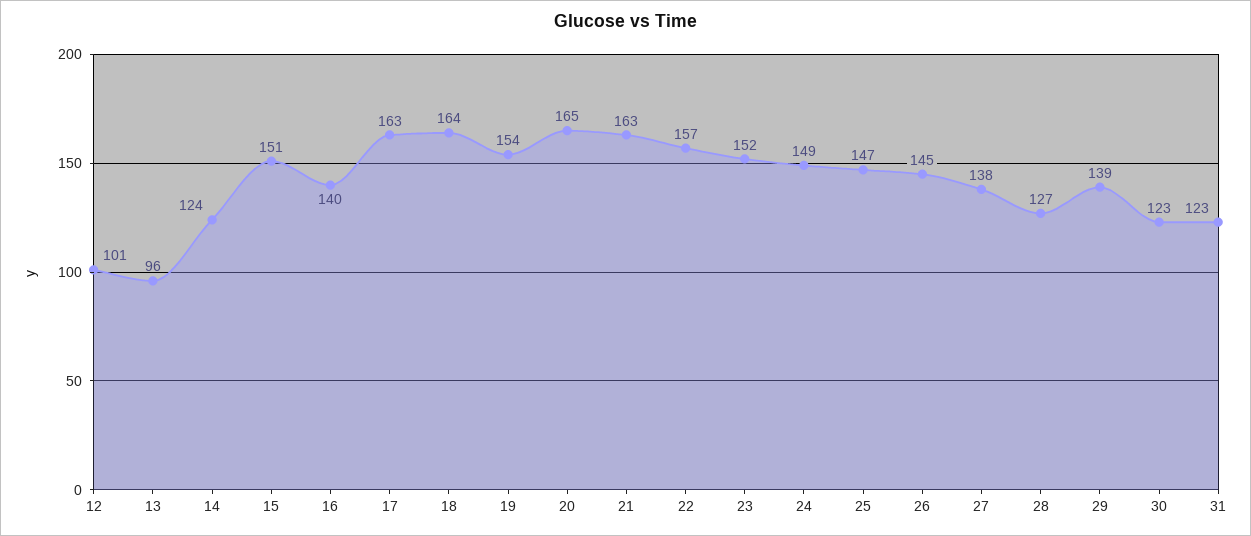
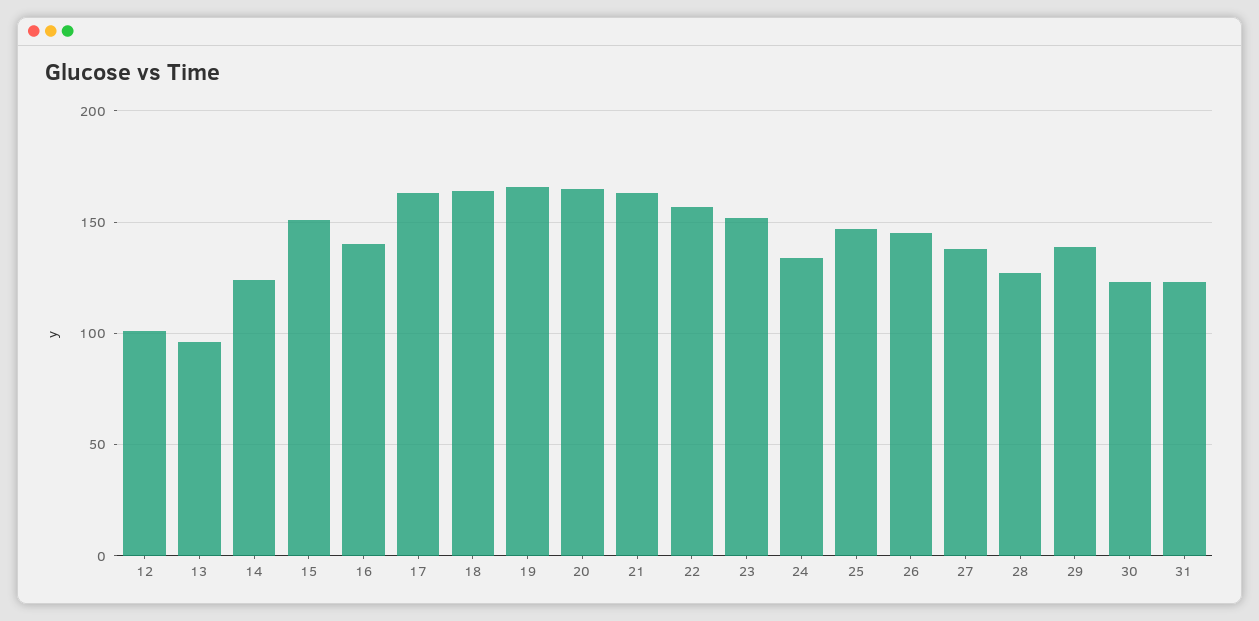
19: 154 -> 165
24: 149 -> 135

